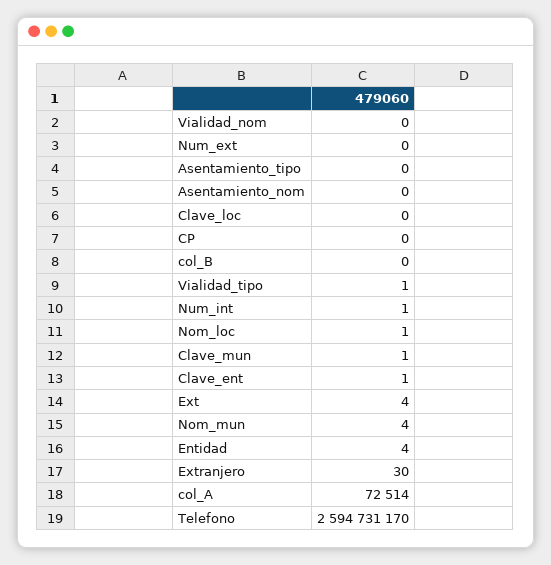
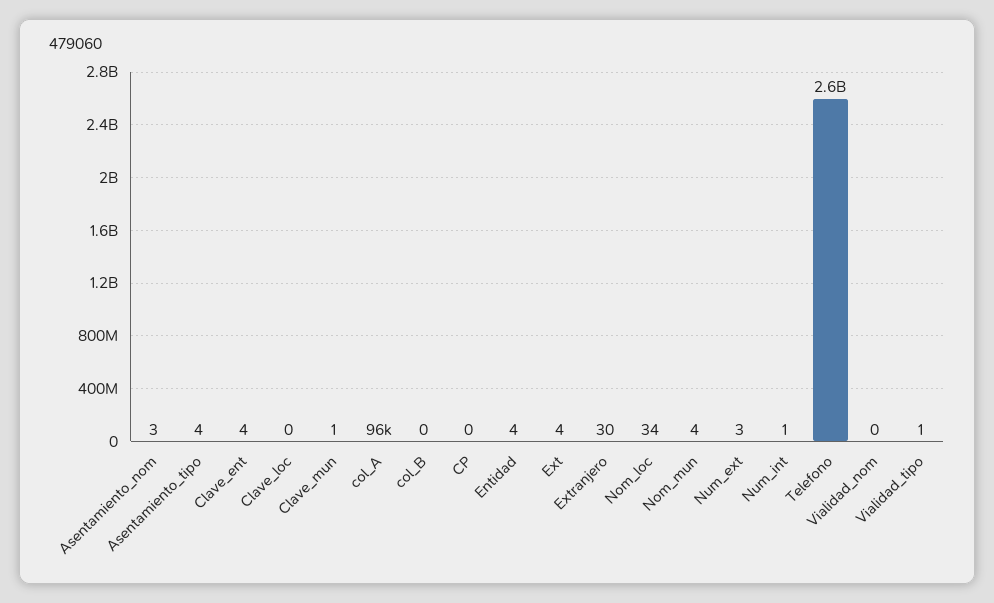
Num_ext: 0 -> 3
Asentamiento_tipo: 0 -> 4
Asentamiento_nom: 0 -> 3
Nom_loc: 1 -> 34
Clave_ent: 1 -> 4
col_A: 72514 -> 96000

